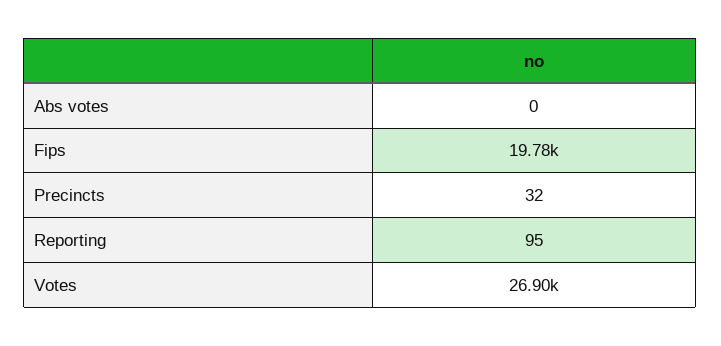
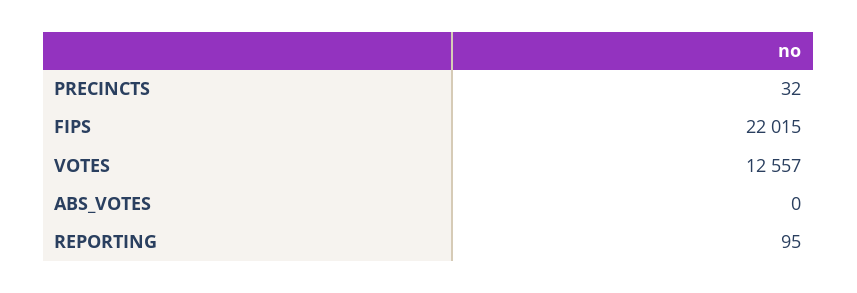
Fips: 19780 -> 22015
Votes: 26900 -> 12557

